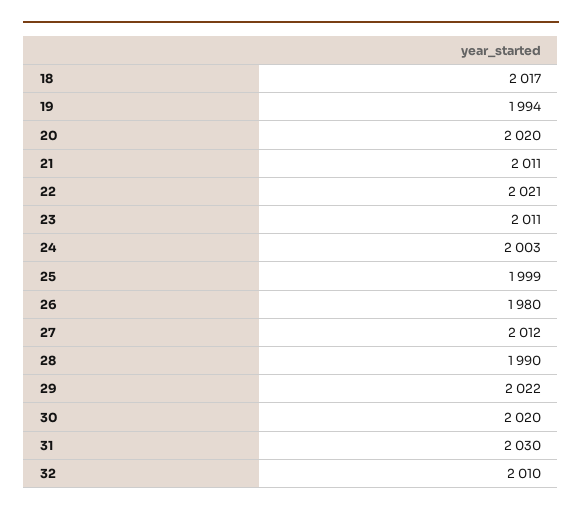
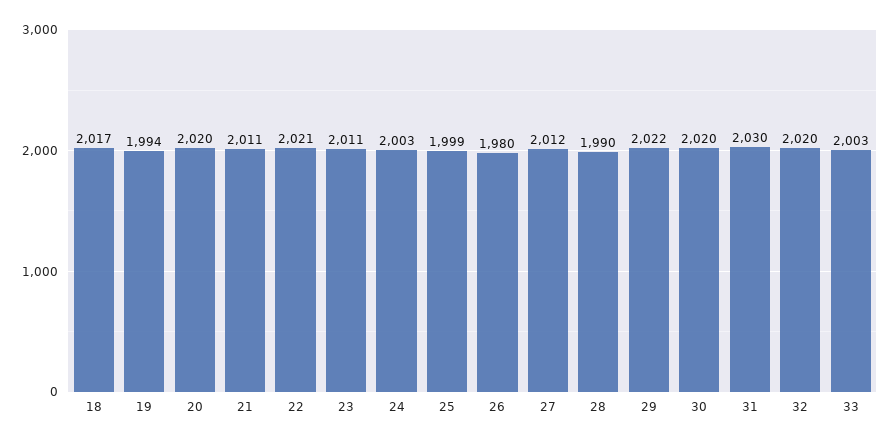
32: 2010 -> 2020
33: none -> 2003

